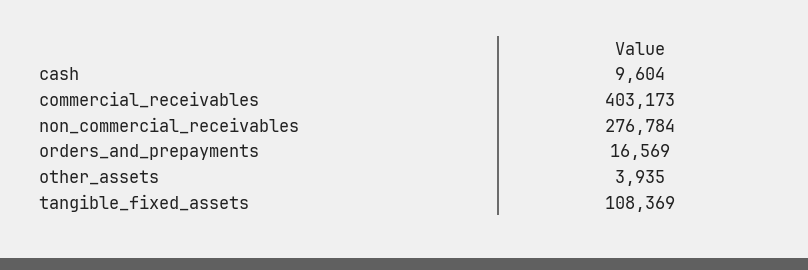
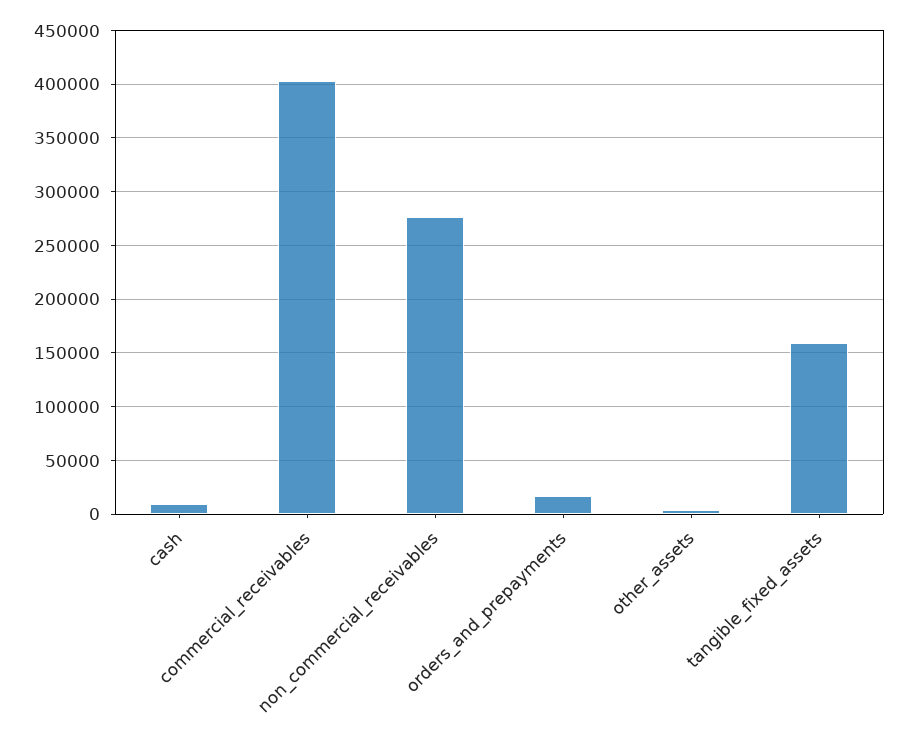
tangible_fixed_assets: 108369 -> 160000

